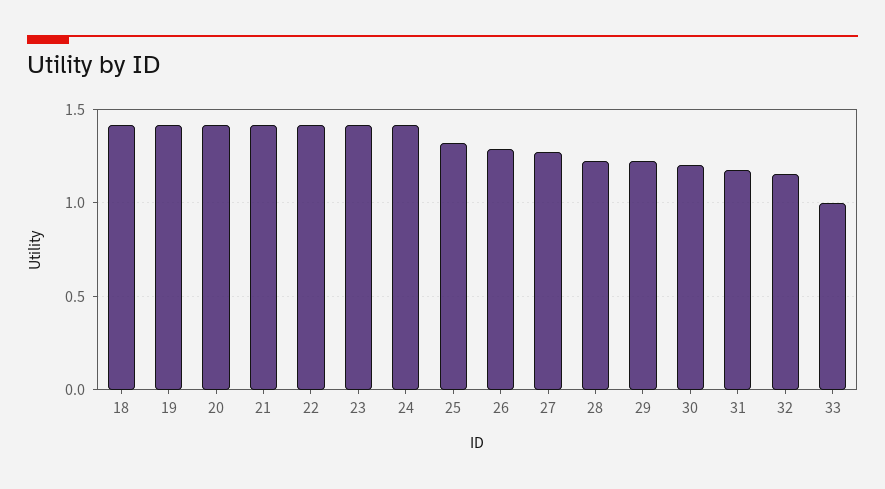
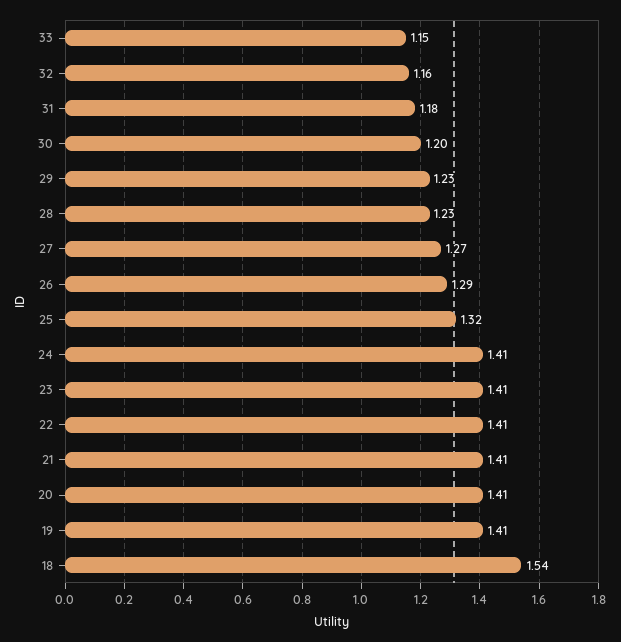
18: 1.4 -> 1.54
33: 1 -> 1.15

